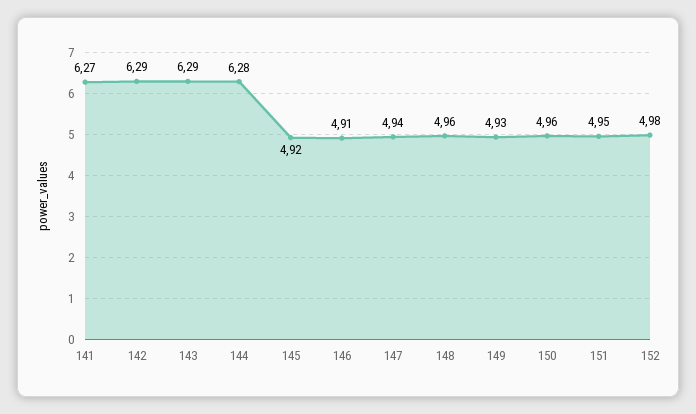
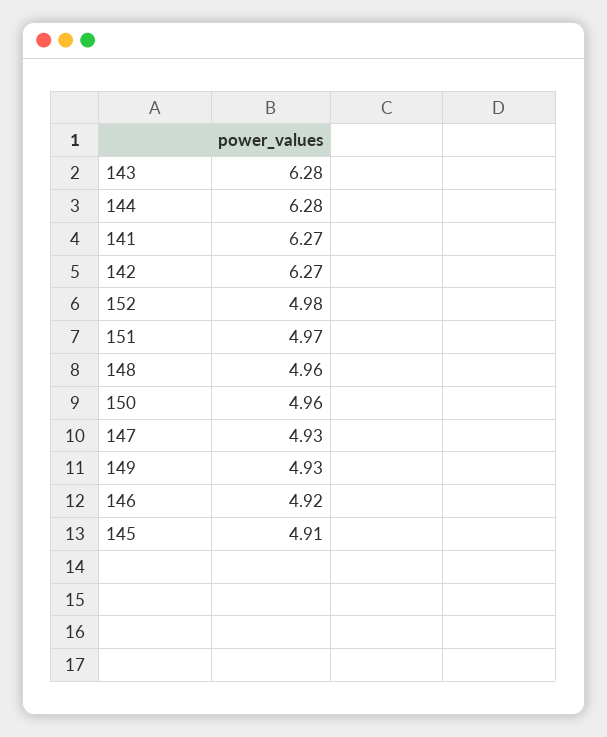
142: 6.29 -> 6.27
143: 6.29 -> 6.28
145: 4.92 -> 4.91
146: 4.91 -> 4.92
147: 4.94 -> 4.93
151: 4.95 -> 4.97

